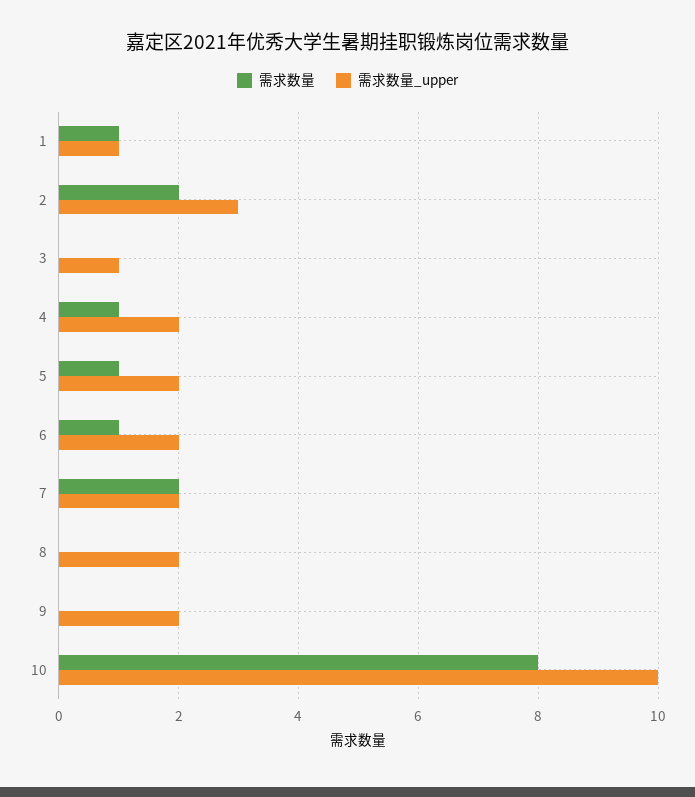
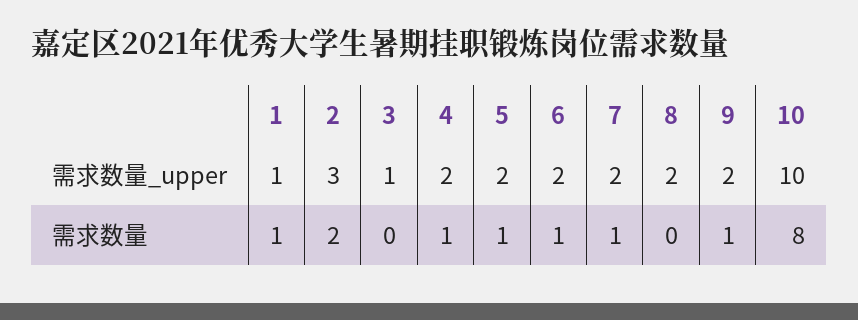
需求数量, 7: 2 -> 1
需求数量, 9: 0 -> 1

